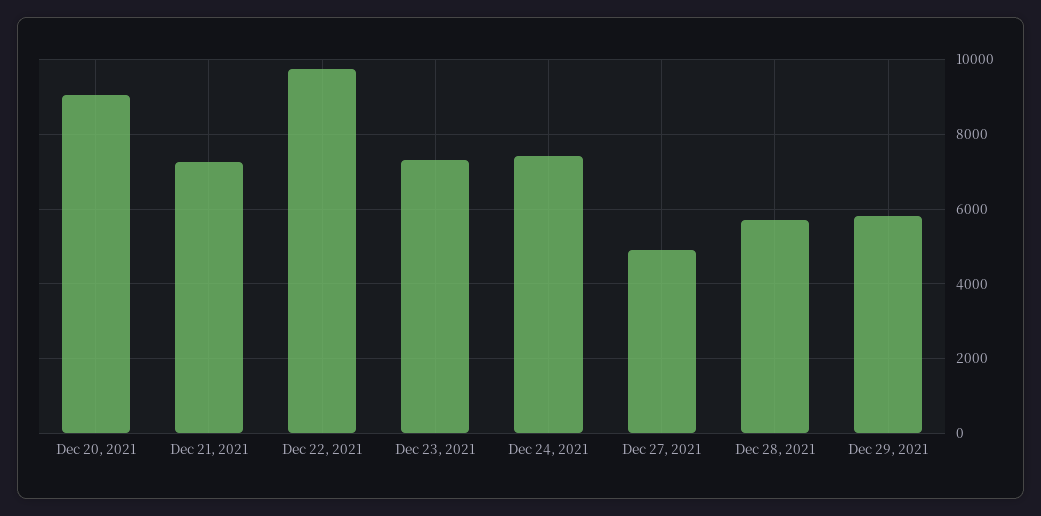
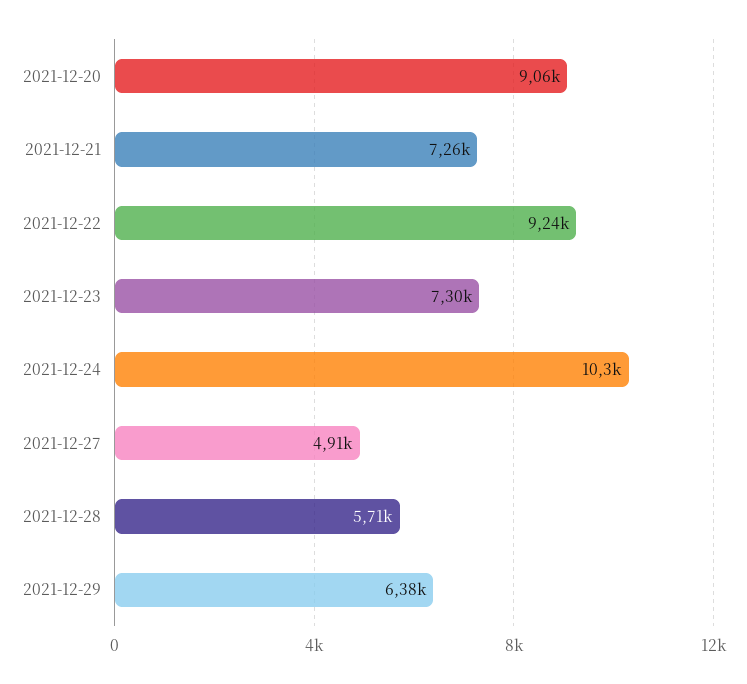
Dec 22, 2021: 9800 -> 9240
Dec 24, 2021: 7400 -> 10300
Dec 29, 2021: 5800 -> 6380

